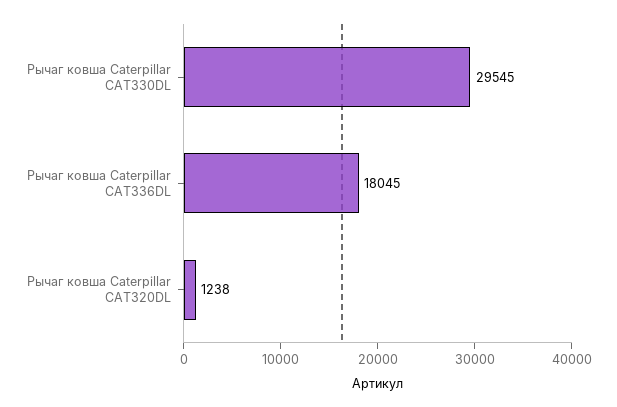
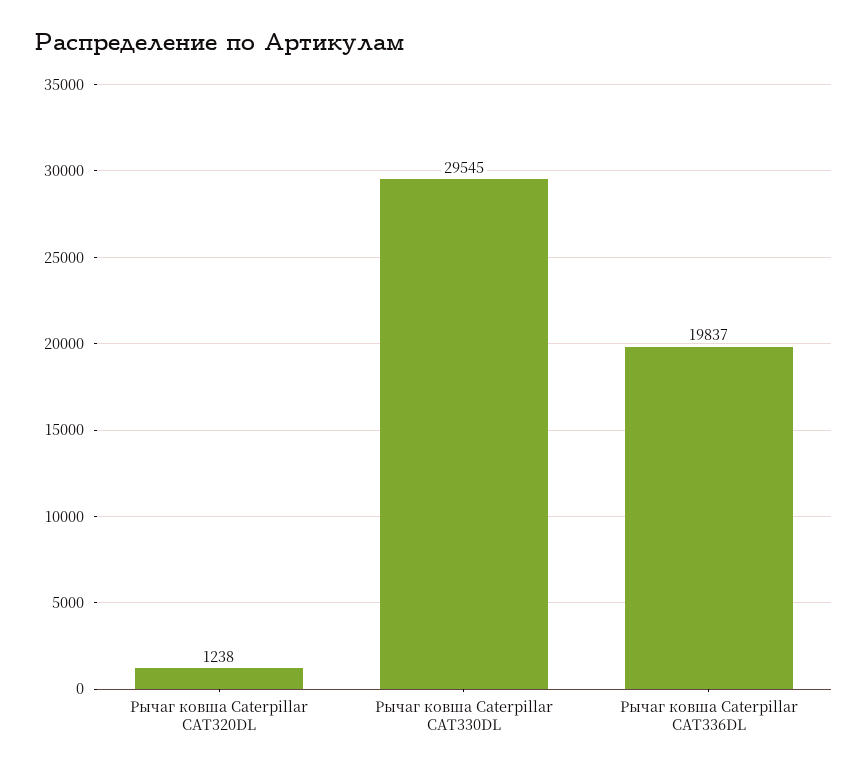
Рычаг ковша Caterpillar CAT336DL: 18045 -> 19837

